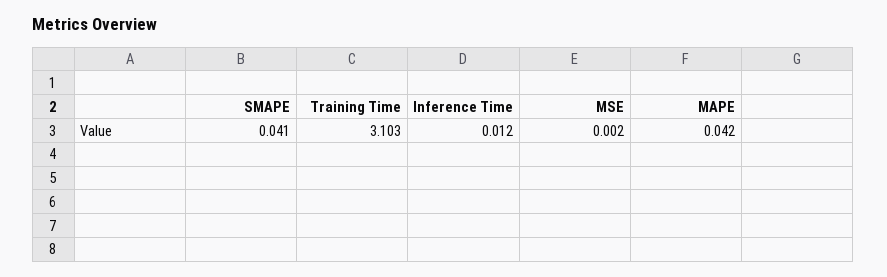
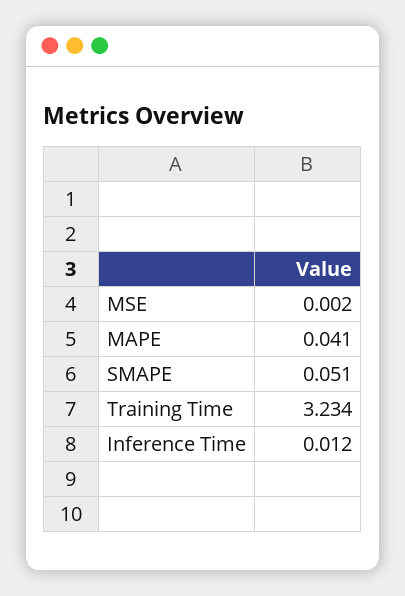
SMAPE: 0.041 -> 0.051
Training Time: 3.103 -> 3.234
MAPE: 0.042 -> 0.041

